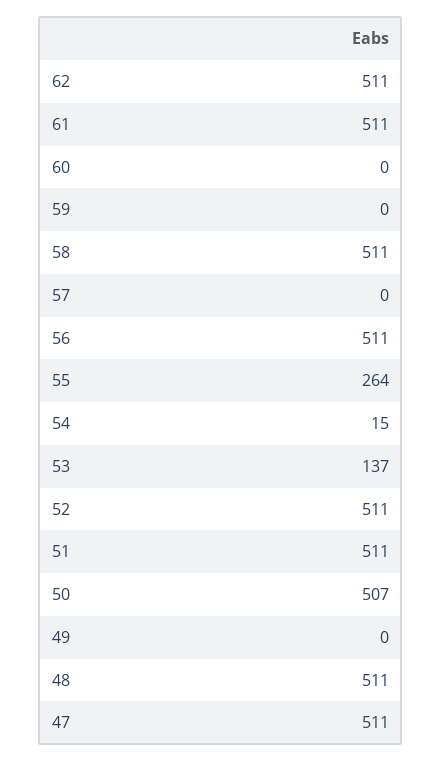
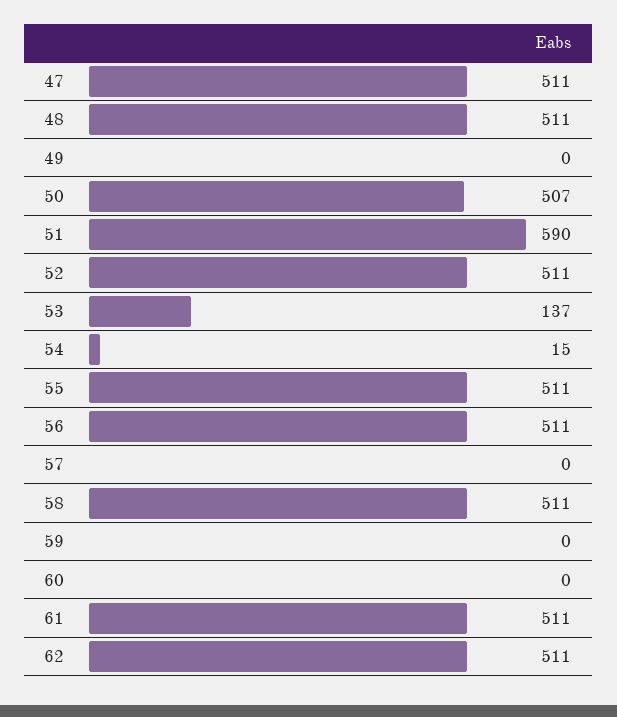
55: 264 -> 511
51: 511 -> 590

